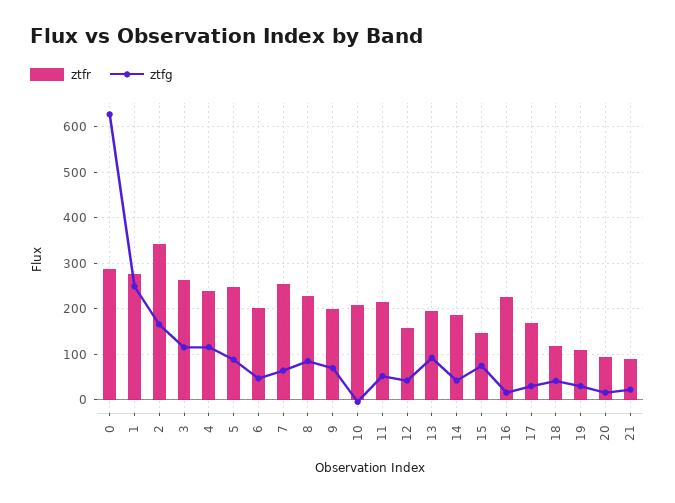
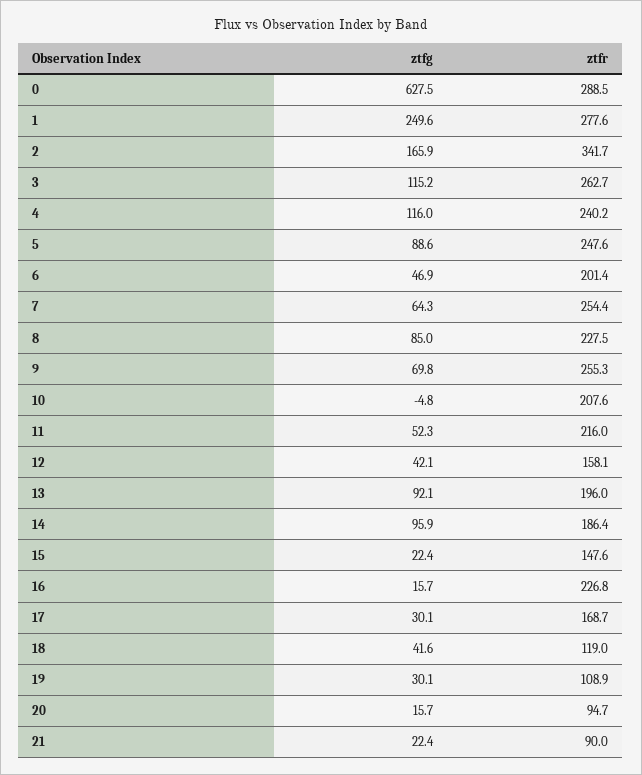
ztfr, 9: 200 -> 255.3
ztfg, 14: 40 -> 95.9
ztfg, 15: 80 -> 22.4

